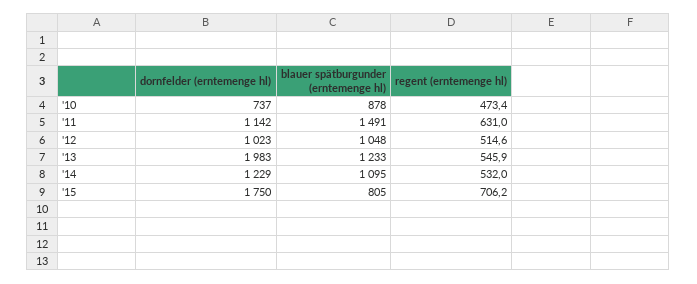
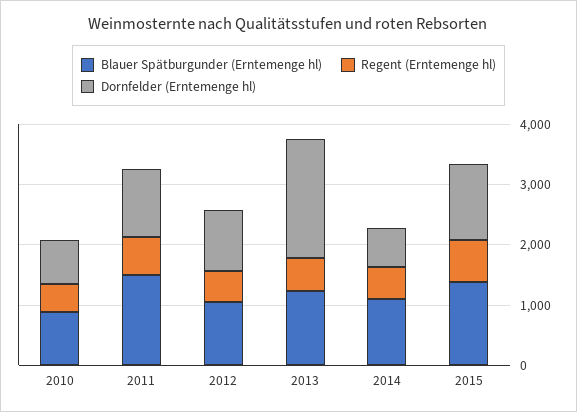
dornfelder (erntemenge hl), '14: 1229 -> 600
dornfelder (erntemenge hl), '15: 1750 -> 1200
blauer spätburgunder (erntemenge hl), '15: 805 -> 1400

